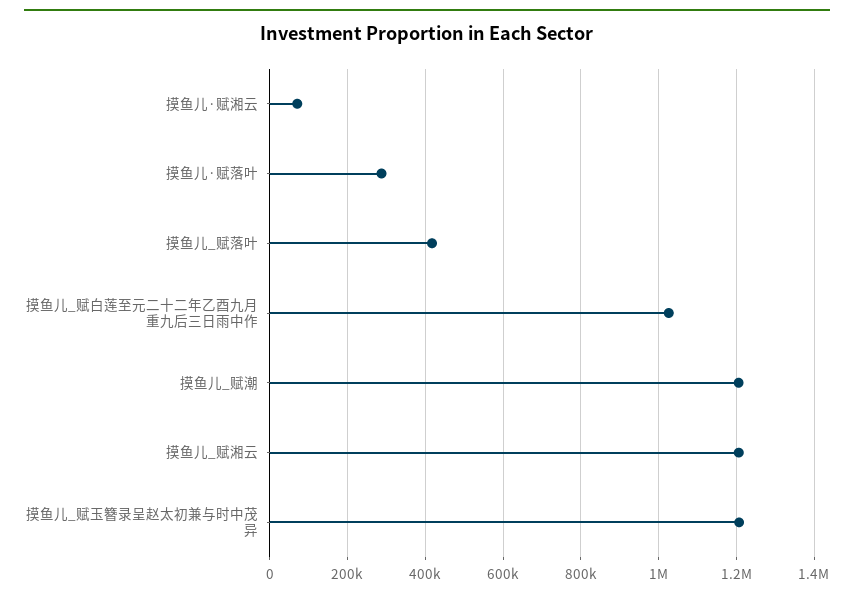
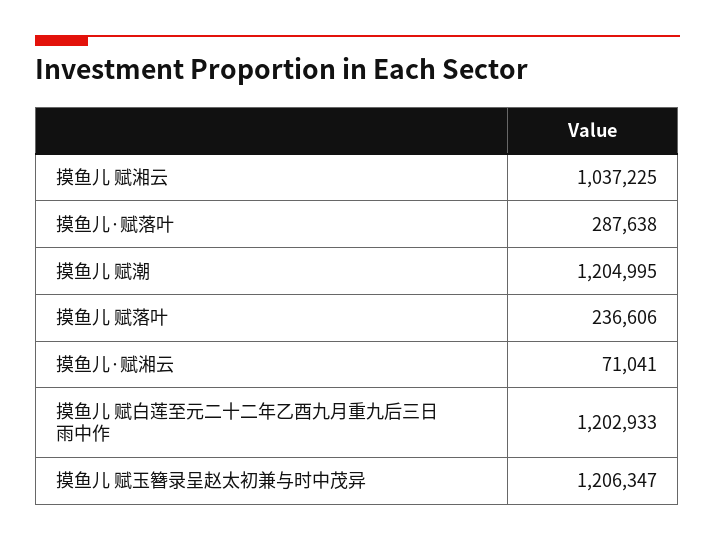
摸鱼儿_赋落叶: 420000 -> 236606
摸鱼儿_赋白莲至元二十二年乙酉九月重九后三日雨中作: 1020000 -> 1202933
摸鱼儿_赋湘云: 1200000 -> 1037225

